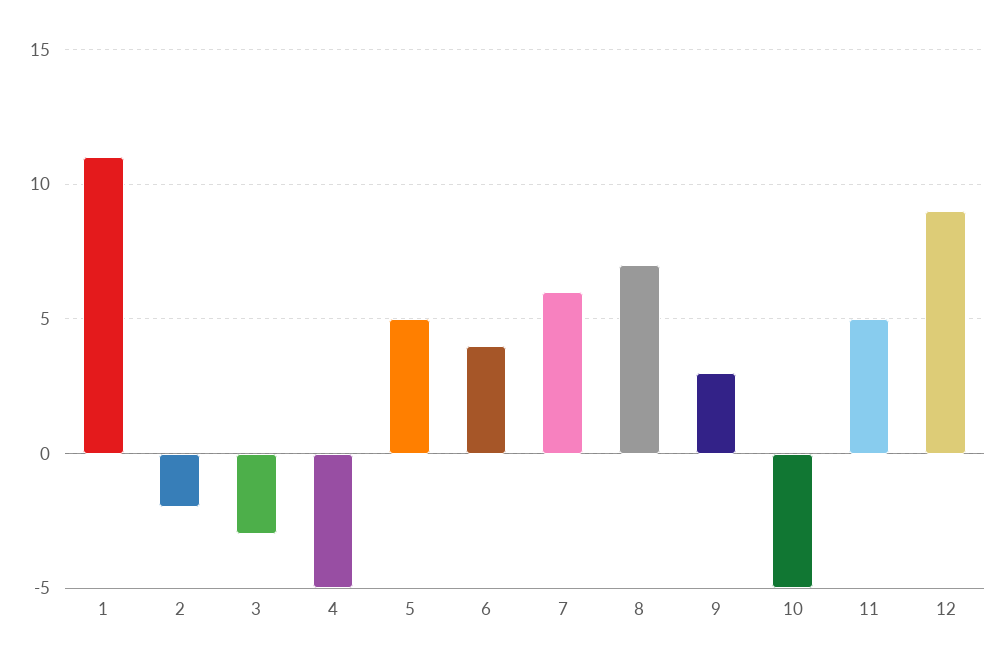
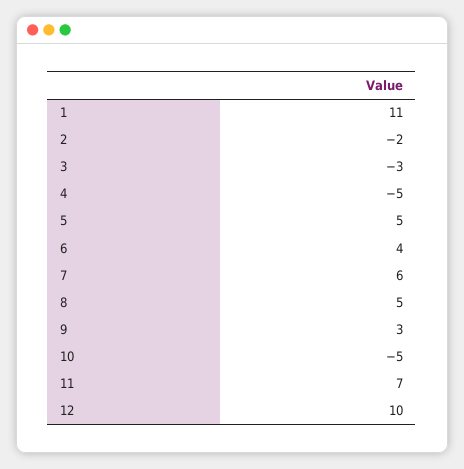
8: 7 -> 5
11: 5 -> 7
12: 9 -> 10

